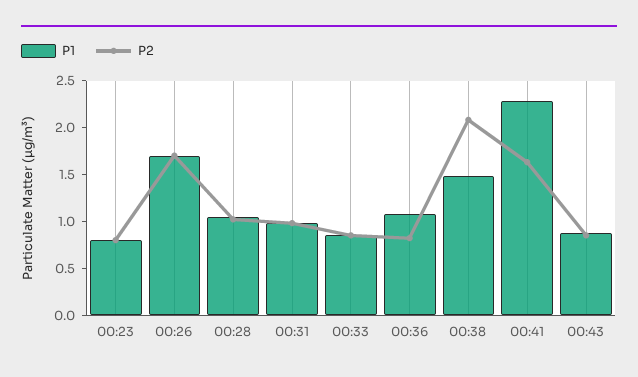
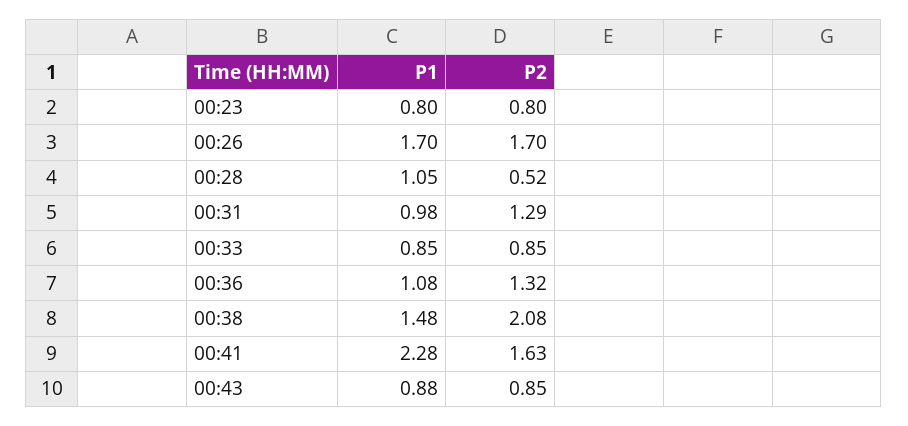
P2, 00:28: 1 -> 0.52
P2, 00:31: 1 -> 1.29
P2, 00:36: 0.8 -> 1.32

